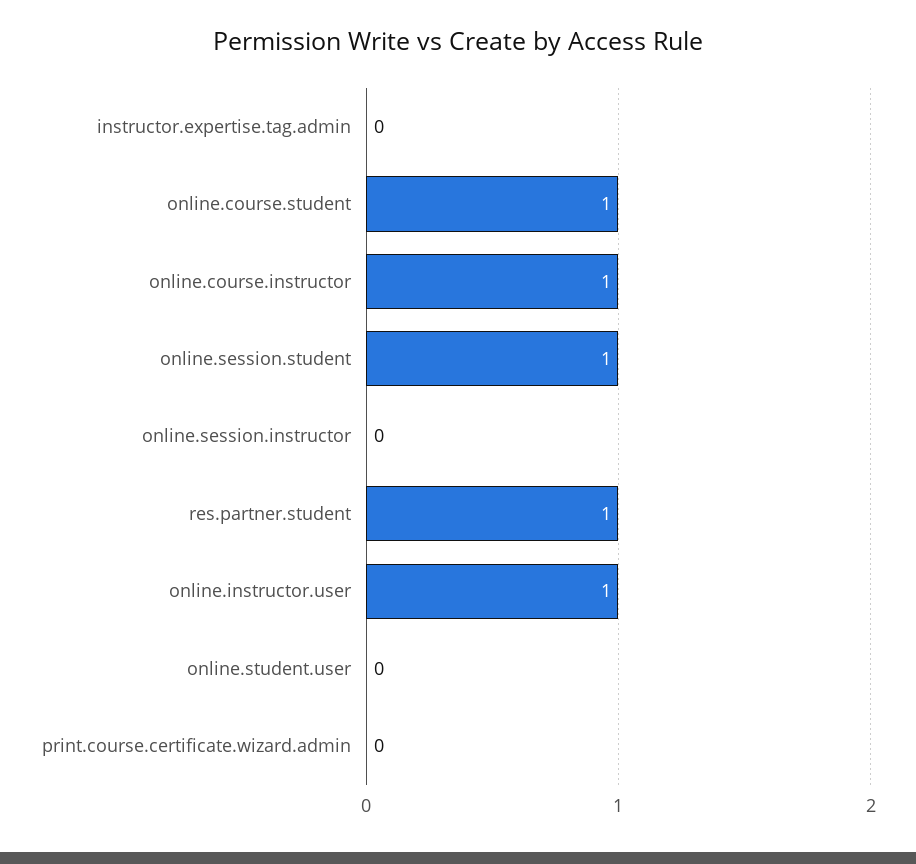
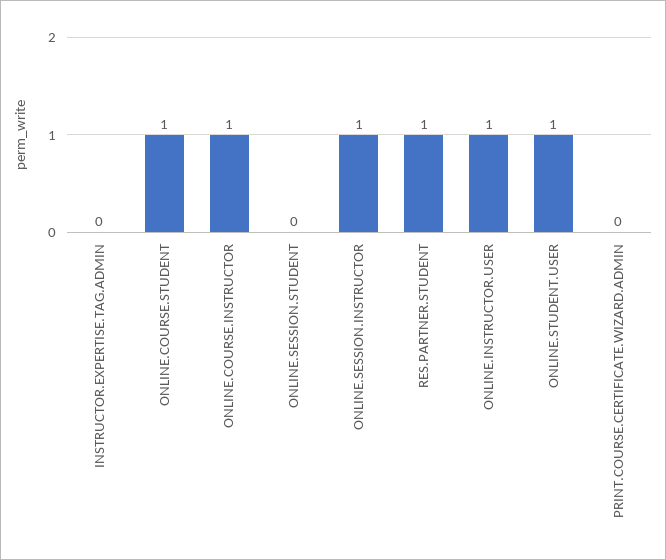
online.session.student: 1 -> 0
online.session.instructor: 0 -> 1
online.student.user: 0 -> 1

